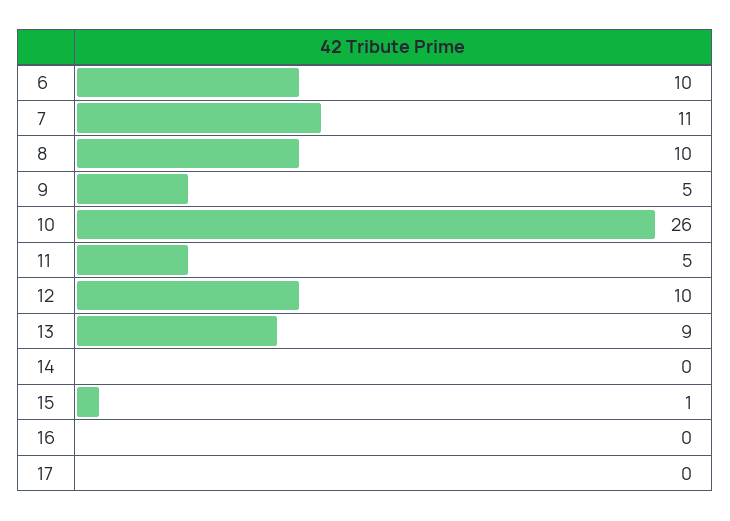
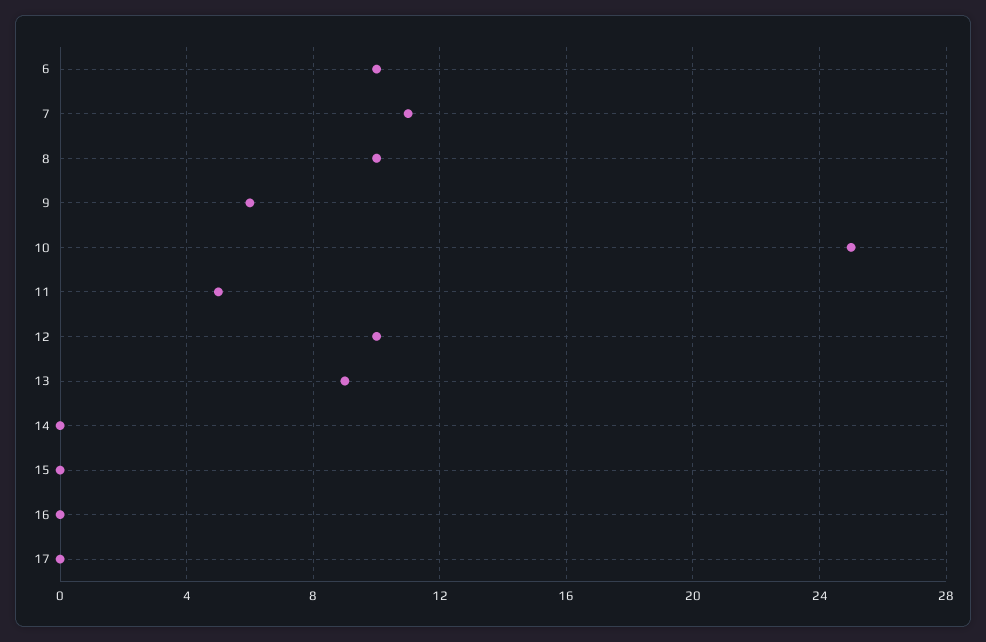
9: 5 -> 6
10: 26 -> 25
15: 1 -> 0

